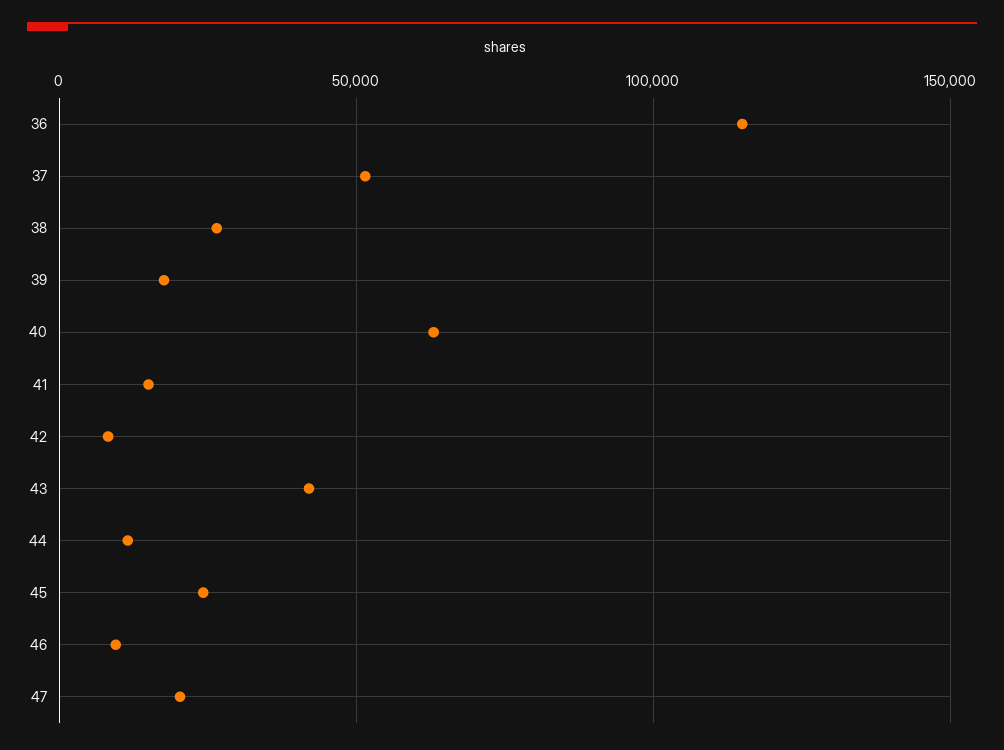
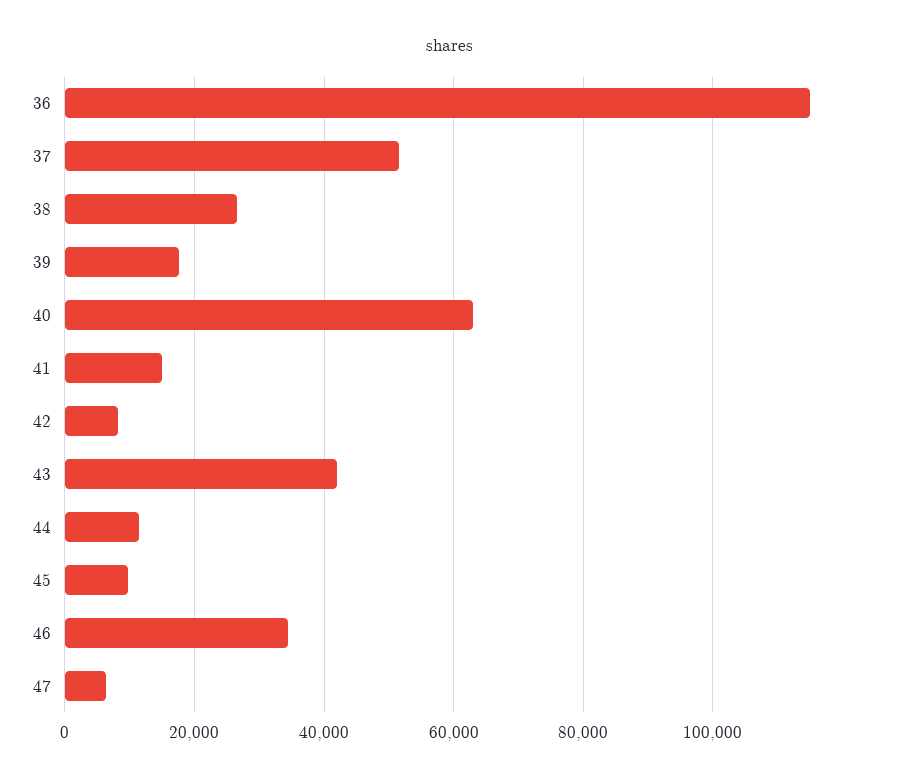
45: 25000 -> 10000
46: 10000 -> 34000
47: 20000 -> 6000

